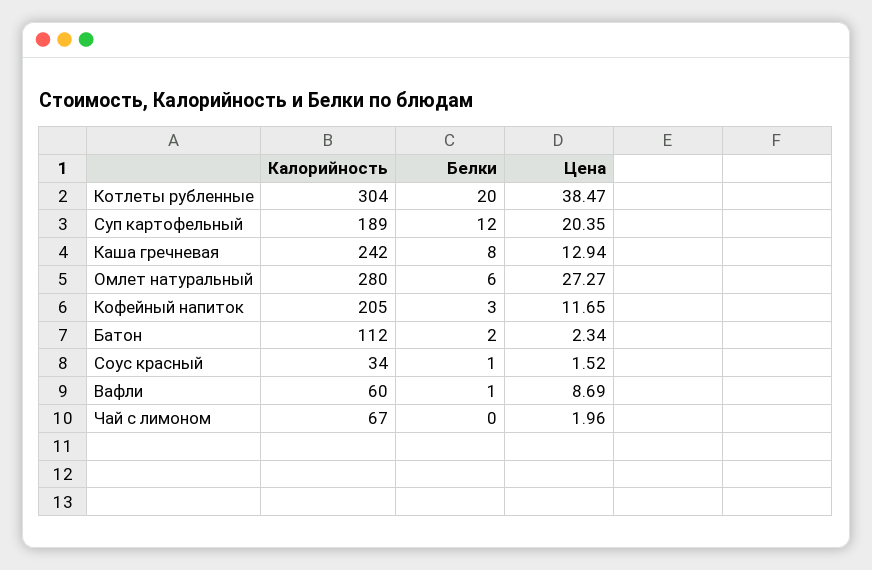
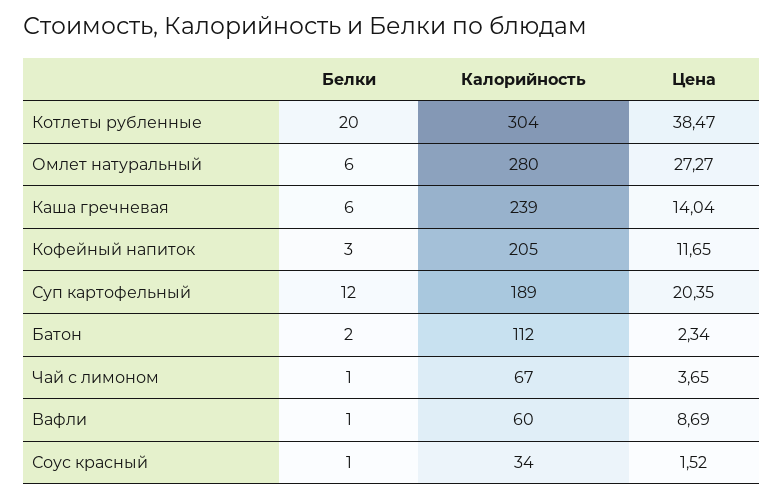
Калорийность, Каша гречневая: 242 -> 239
Белки, Каша гречневая: 8 -> 6
Цена, Каша гречневая: 12.94 -> 14.04
Белки, Чай с лимоном: 0 -> 1
Цена, Чай с лимоном: 1.96 -> 3.65

